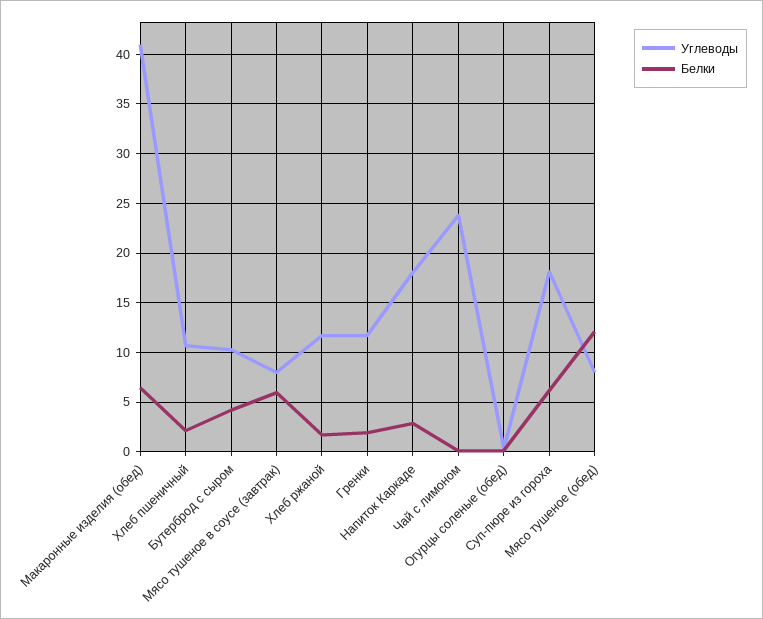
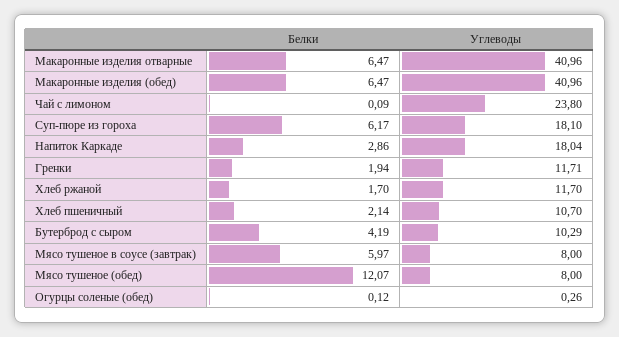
Белки, Макаронные изделия отварные: none -> 6.47
Углеводы, Макаронные изделия отварные: none -> 40.96

